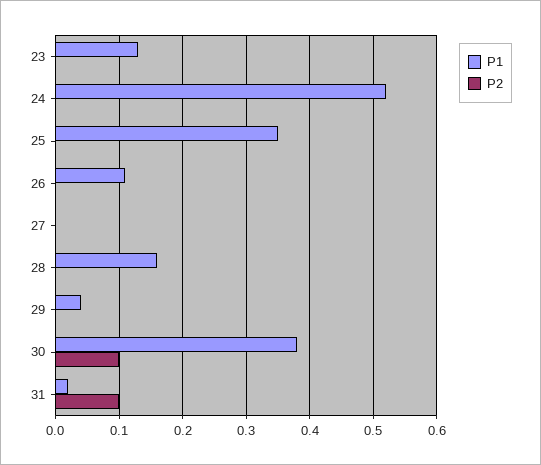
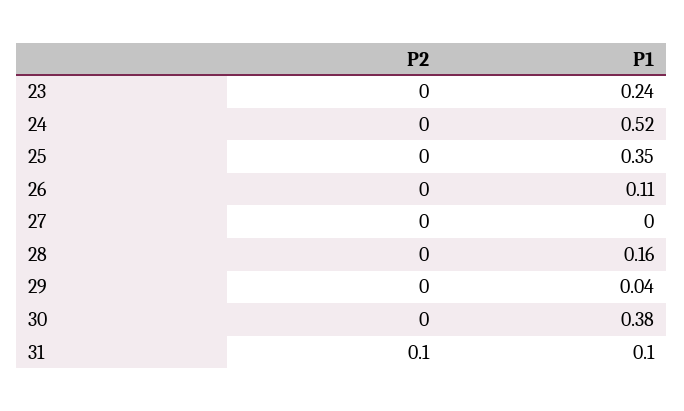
P1, 23: 0.13 -> 0.24
P2, 30: 0.1 -> 0
P1, 31: 0.02 -> 0.1

